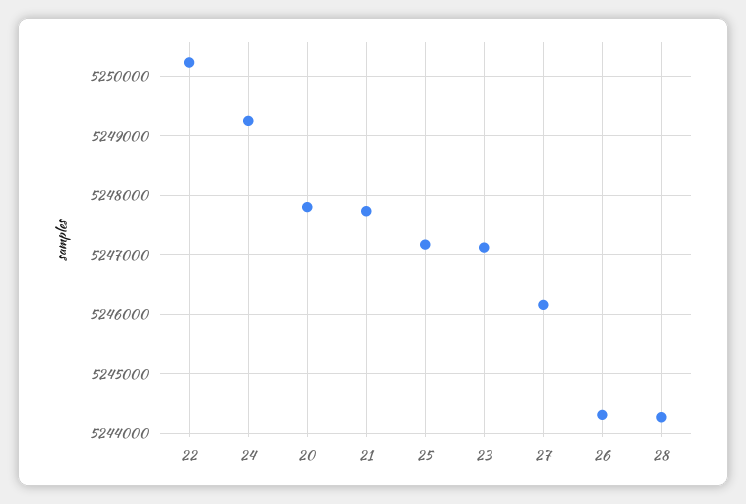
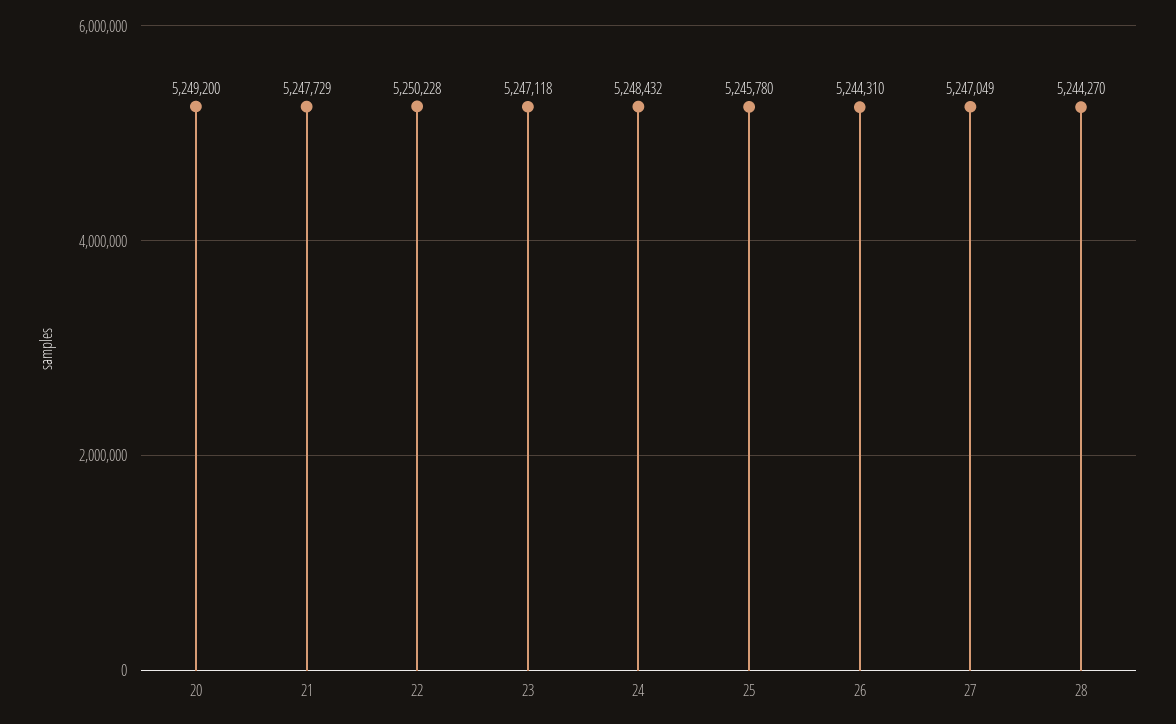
24: 5249200 -> 5248432
20: 5247800 -> 5249200
25: 5247200 -> 5245780
27: 5246200 -> 5247049

